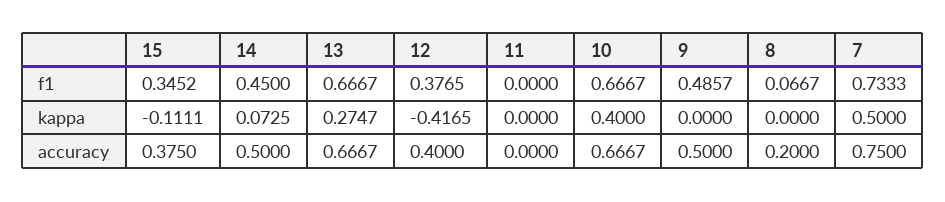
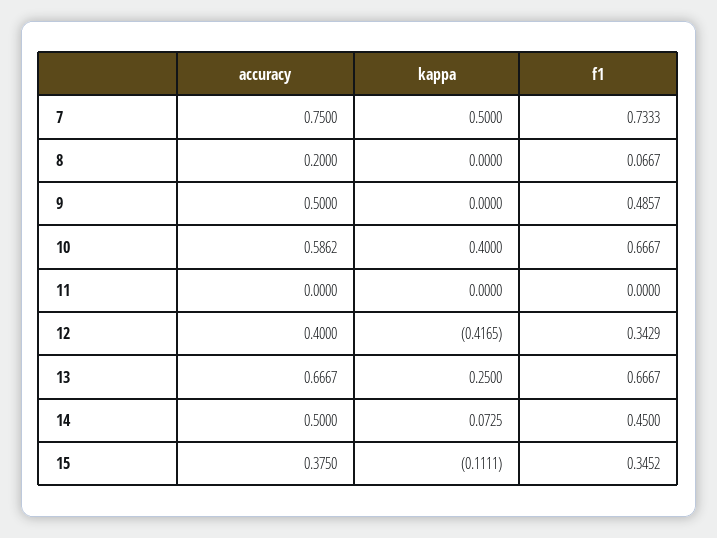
12, f1: 0.3765 -> 0.3429
13, kappa: 0.2747 -> 0.25
10, accuracy: 0.6667 -> 0.5862

